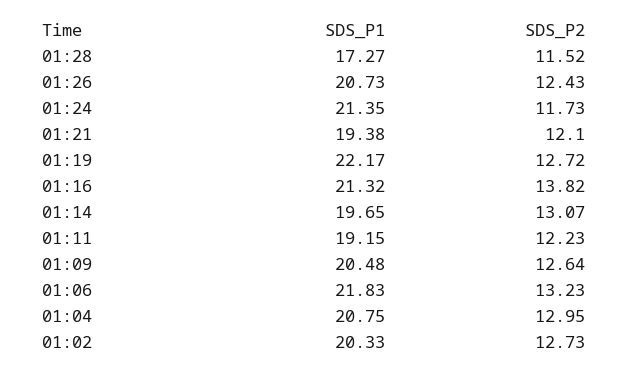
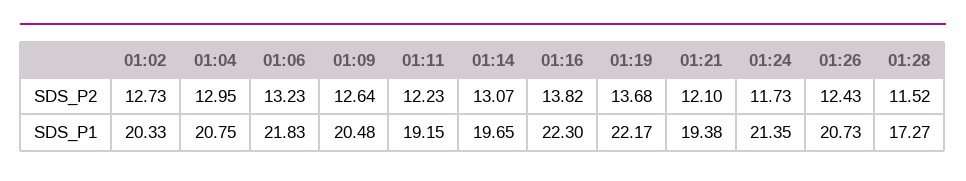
SDS_P2, 01:19: 12.72 -> 13.68
SDS_P1, 01:16: 21.32 -> 22.3

